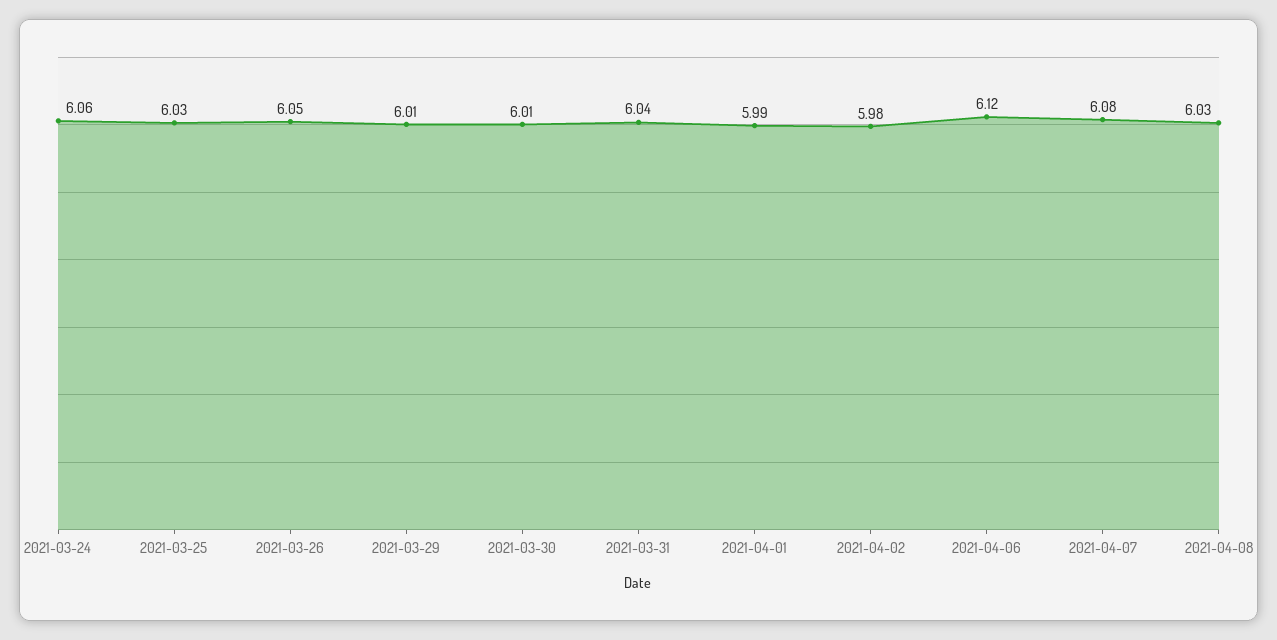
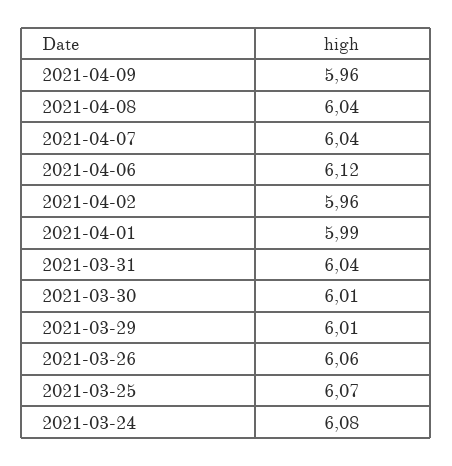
2021-03-24: 6.06 -> 6.08
2021-03-25: 6.03 -> 6.07
2021-03-26: 6.05 -> 6.06
2021-04-02: 5.98 -> 5.96
2021-04-07: 6.08 -> 6.04
2021-04-08: 6.03 -> 6.04
2021-04-09: none -> 5.96

